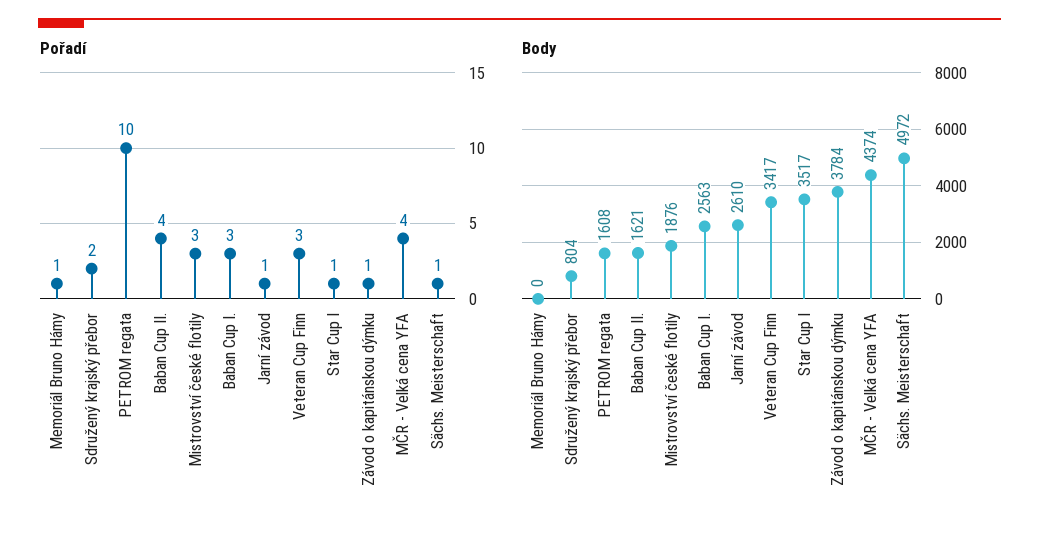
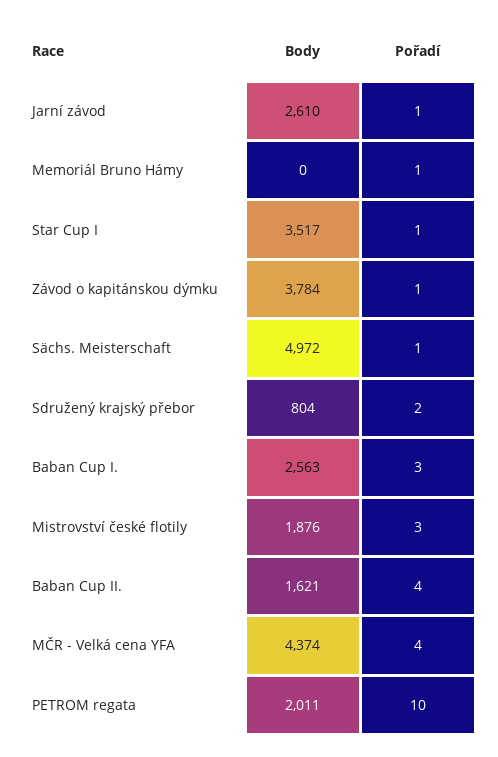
Pořadí, Veteran Cup Finn: 3 -> none
Body, PETROM regata: 1608 -> 2011
Body, Veteran Cup Finn: 3417 -> none

